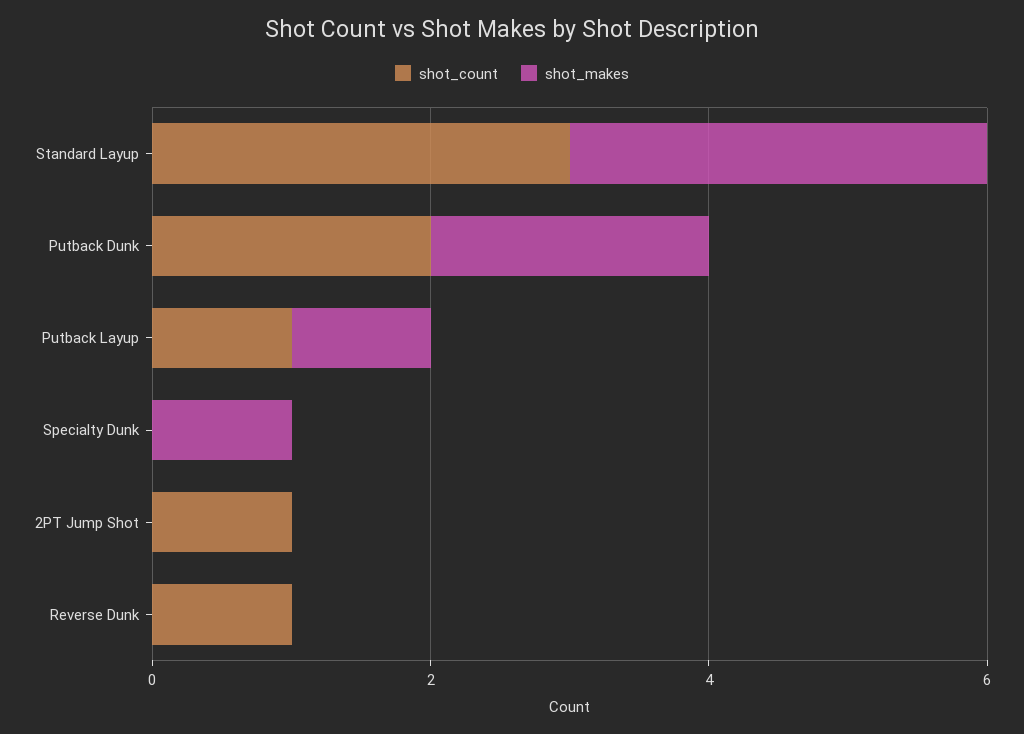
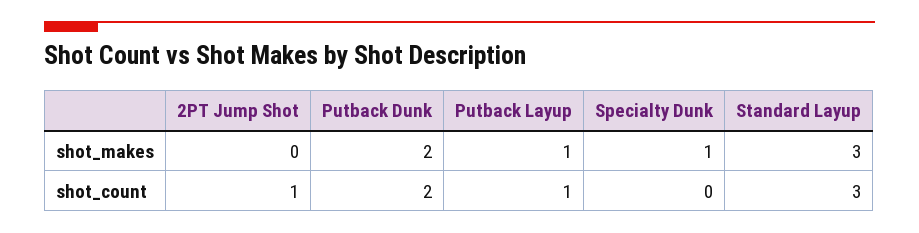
shot_count, Reverse Dunk: 1 -> none
shot_makes, Reverse Dunk: 0 -> none

